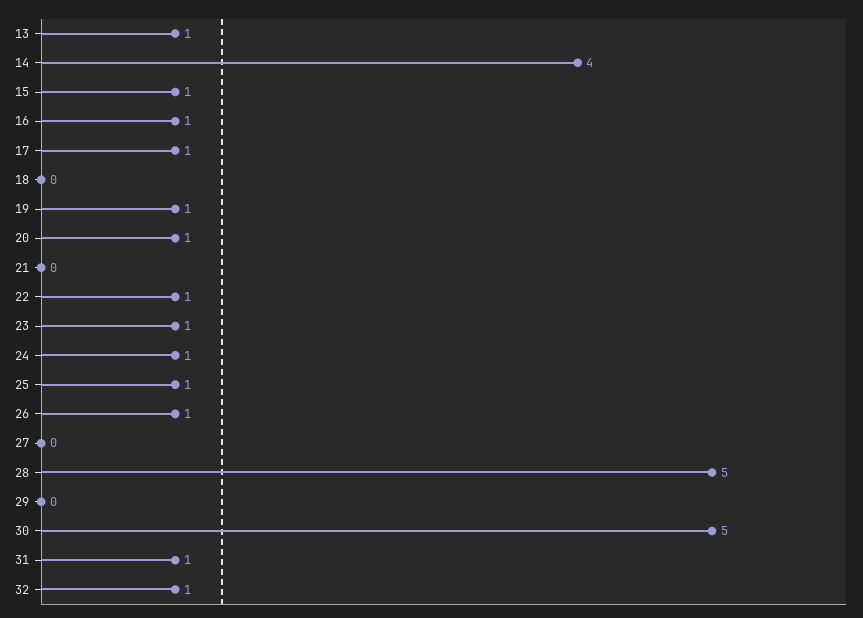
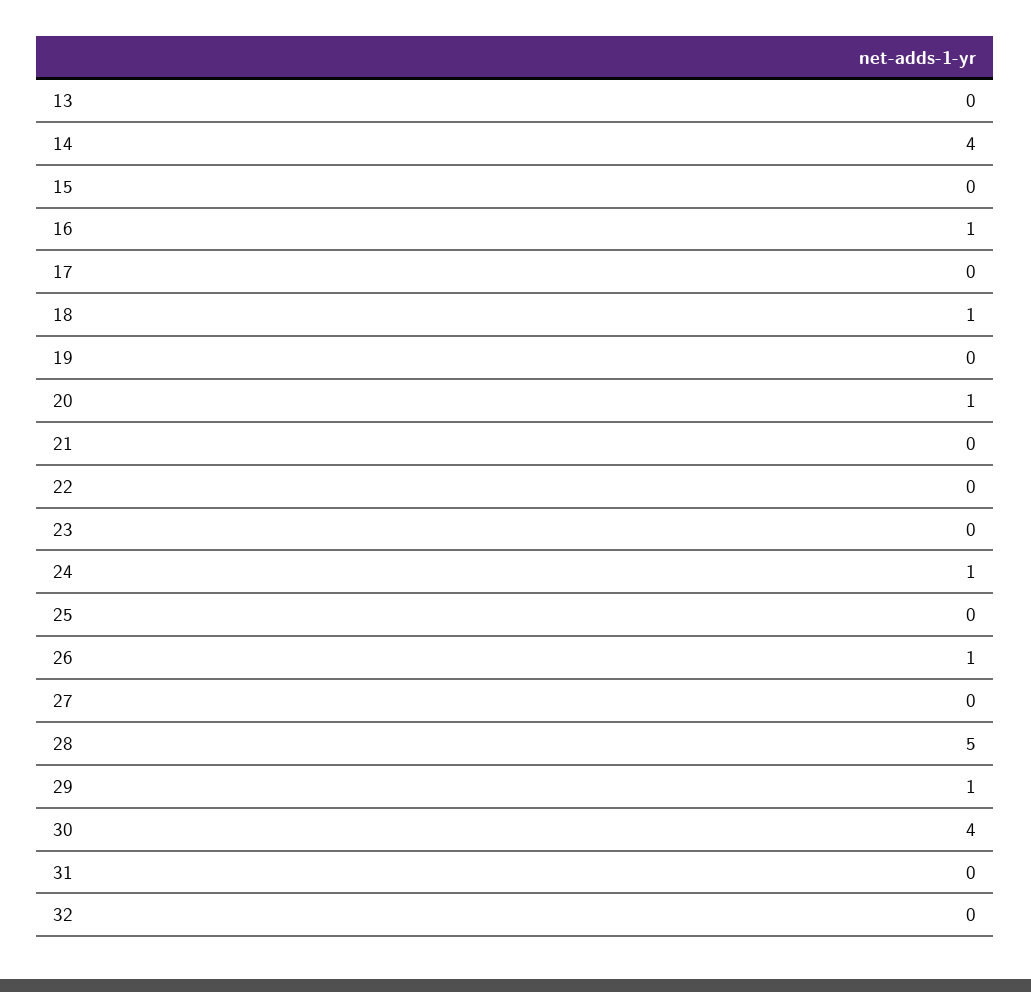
13: 1 -> 0
15: 1 -> 0
17: 1 -> 0
18: 0 -> 1
19: 1 -> 0
22: 1 -> 0
23: 1 -> 0
25: 1 -> 0
29: 0 -> 1
30: 5 -> 4
31: 1 -> 0
32: 1 -> 0

